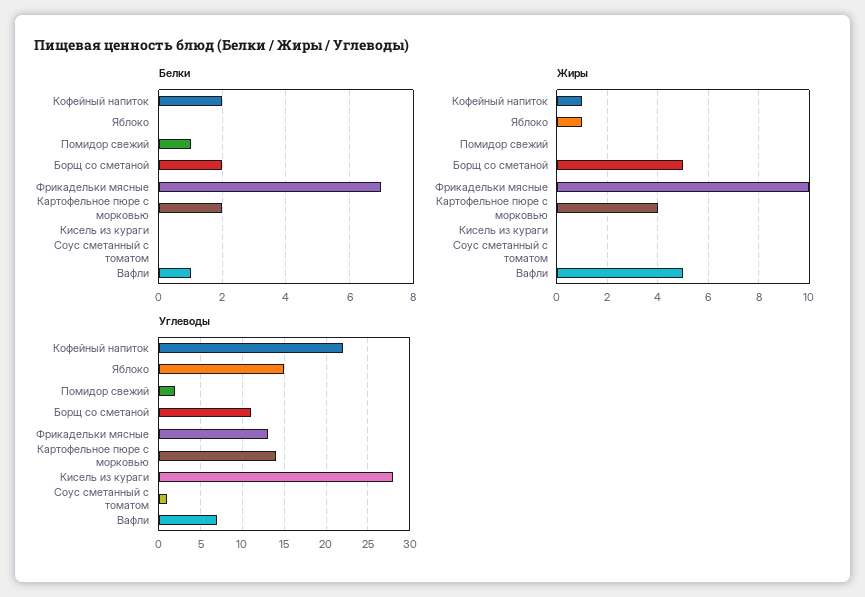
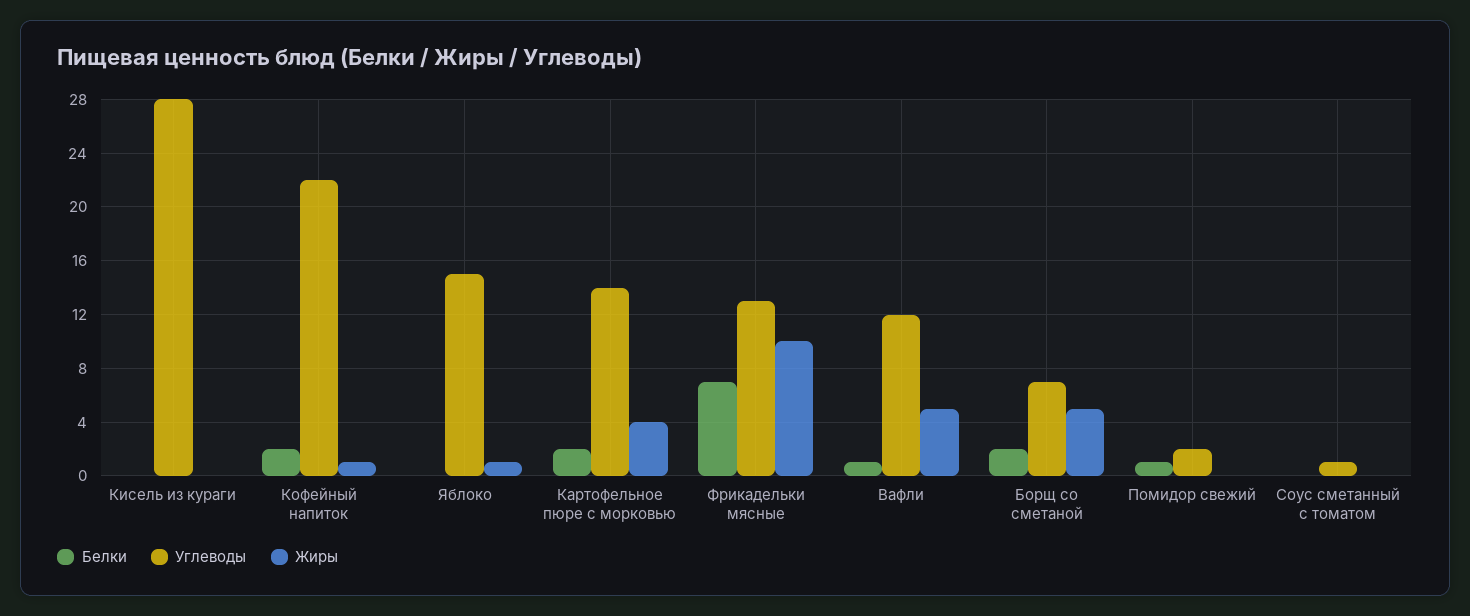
Углеводы, Борщ со сметаной: 11 -> 7
Углеводы, Вафли: 7 -> 12

